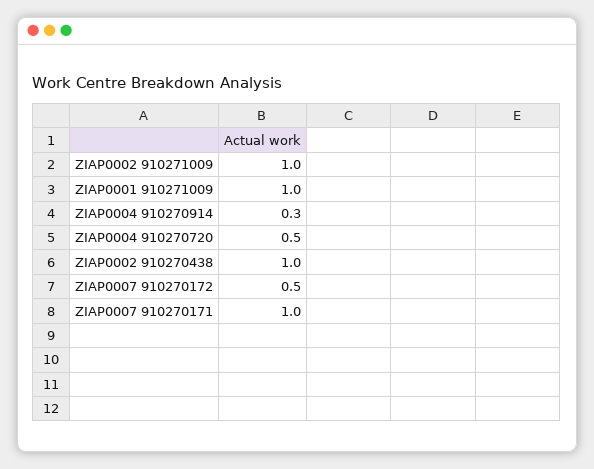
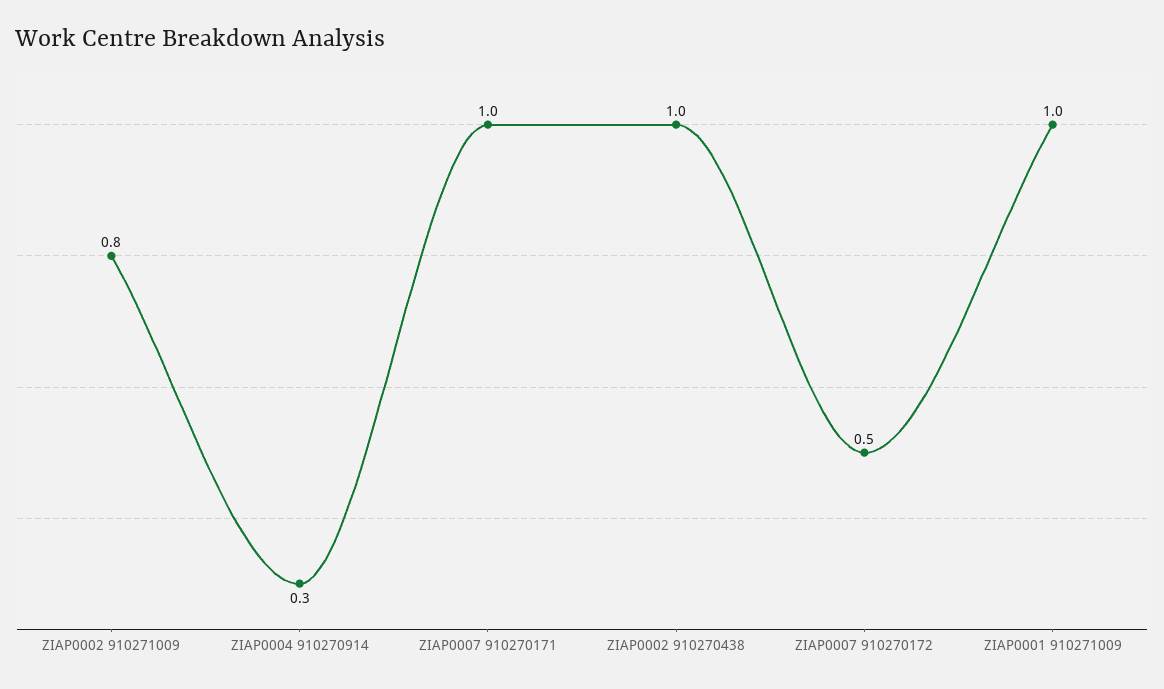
ZIAP0002 910271009: 1 -> 0.8
ZIAP0004 910270720: 0.5 -> none

